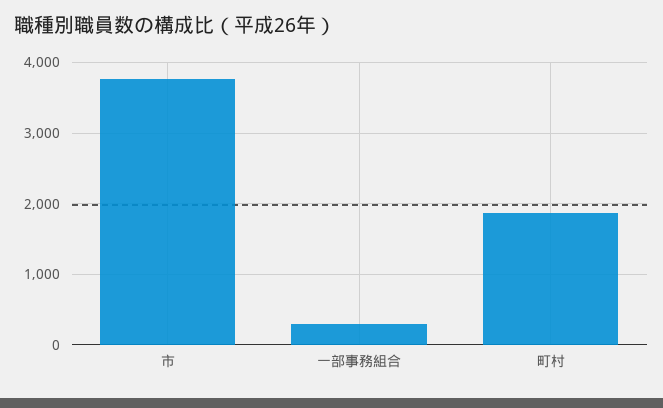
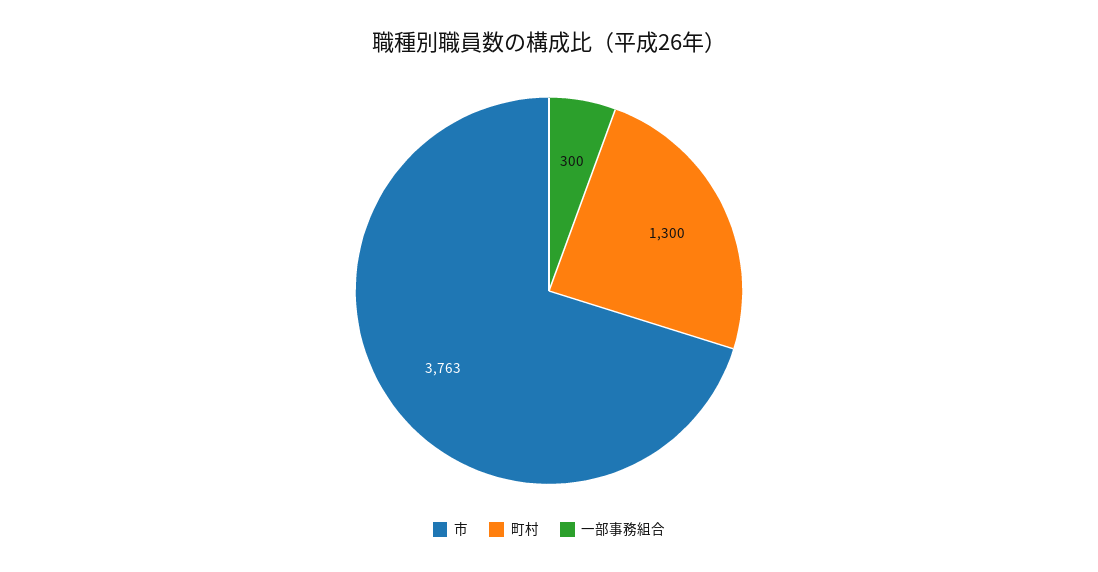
町村: 1900 -> 1300

